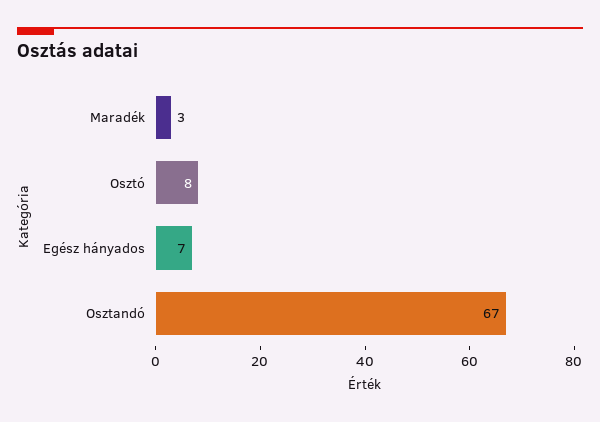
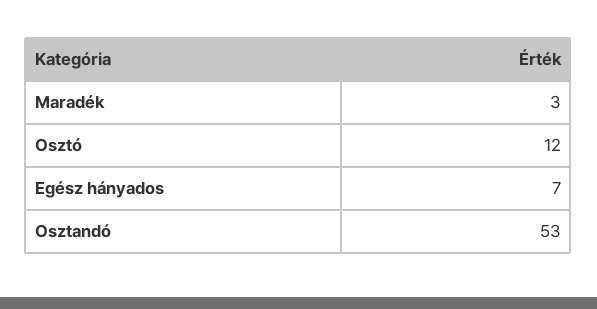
Osztó: 8 -> 12
Osztandó: 67 -> 53

